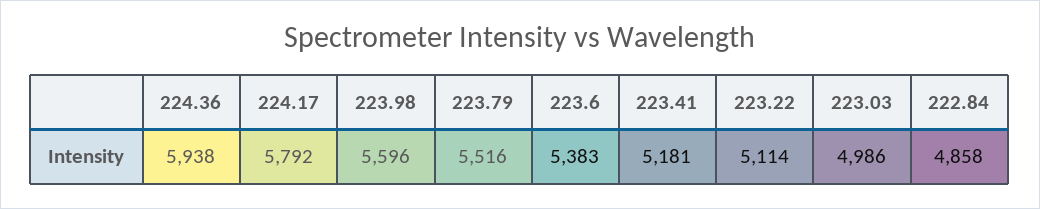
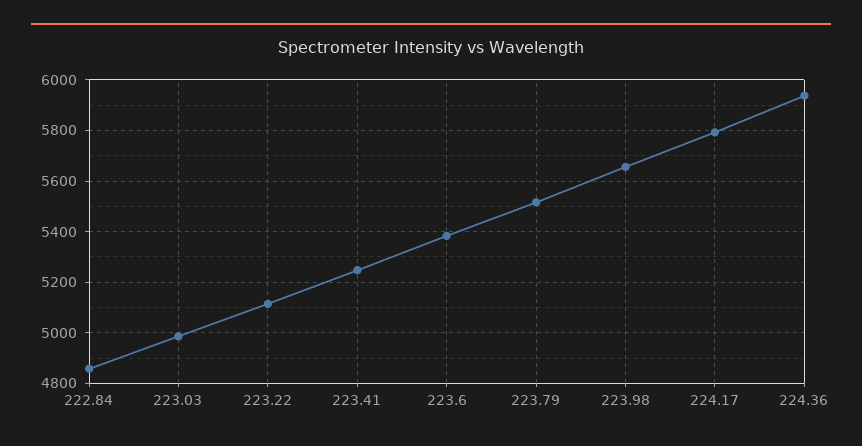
223.98: 5596 -> 5650
223.41: 5181 -> 5250

